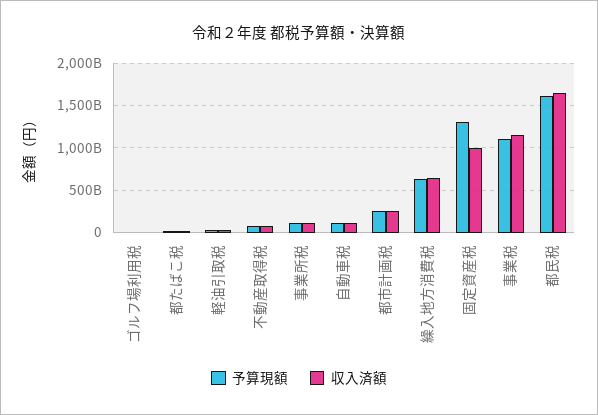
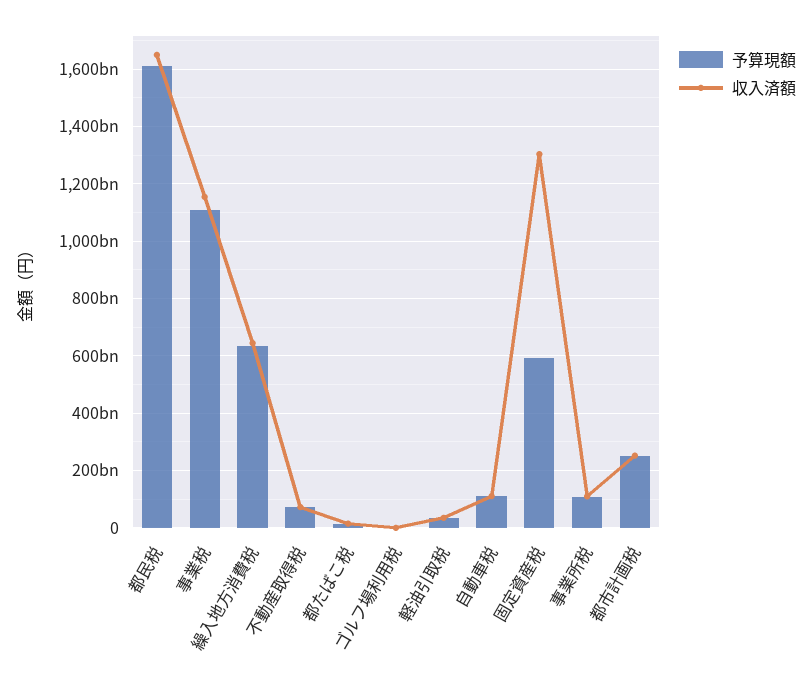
予算現額, 固定資産税: 1300000000000 -> 600000000000
収入済額, 固定資産税: 1000000000000 -> 1300000000000

